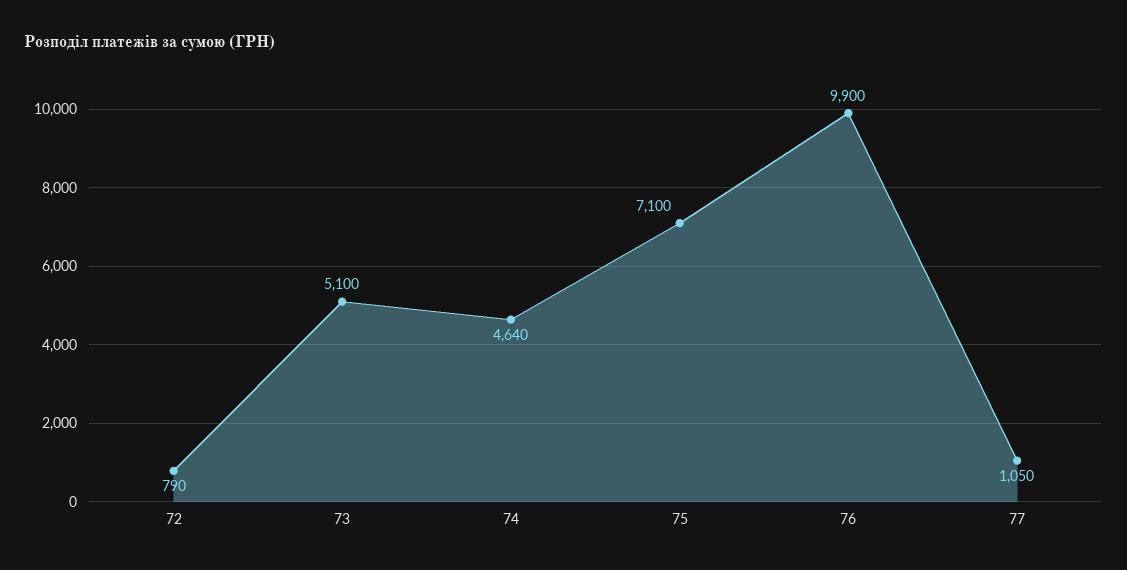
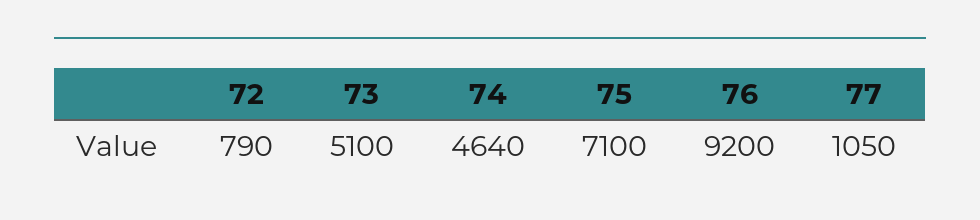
76: 9900 -> 9200

